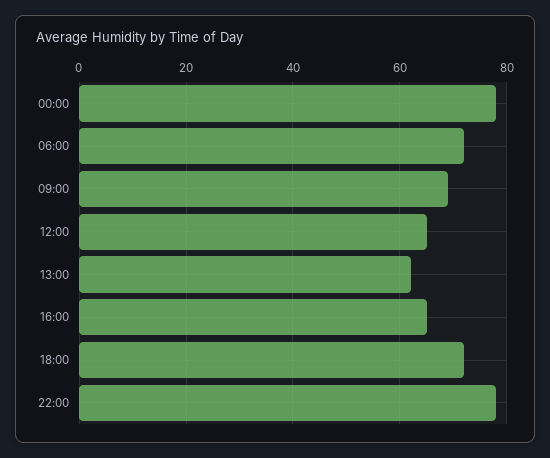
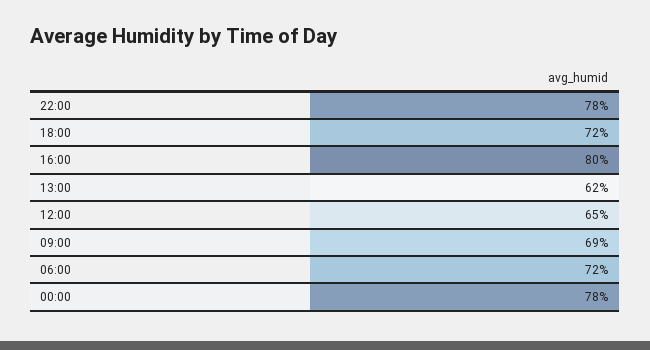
16:00: 65 -> 80

